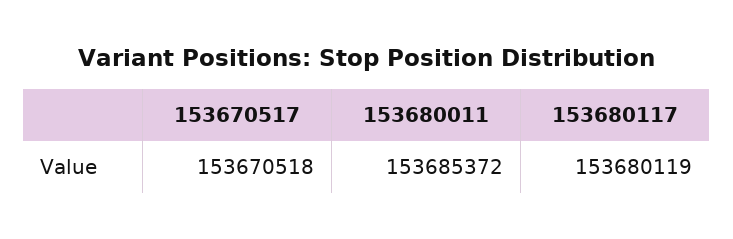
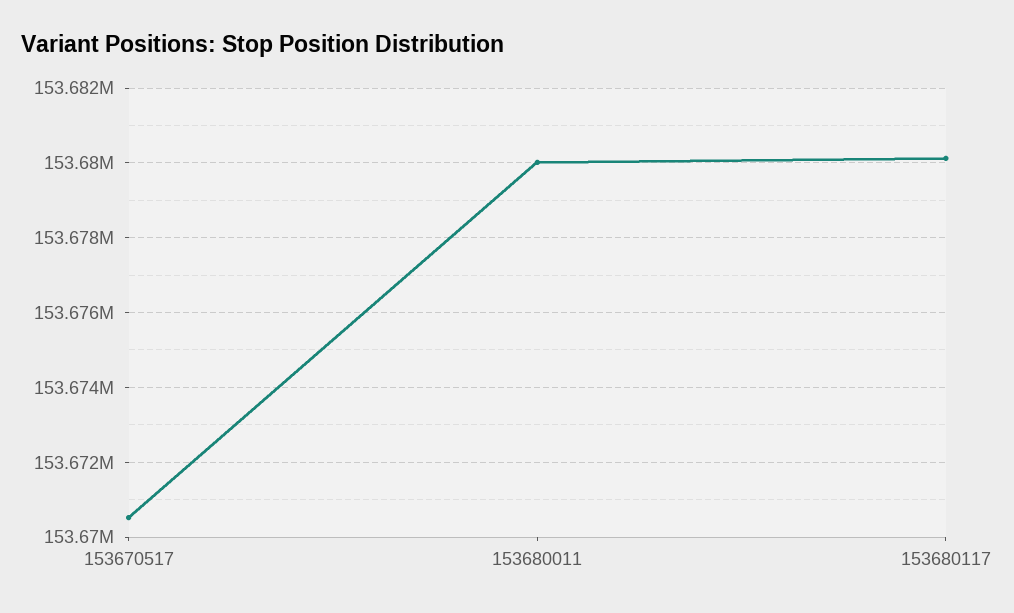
153680011: 153685372 -> 153680000

